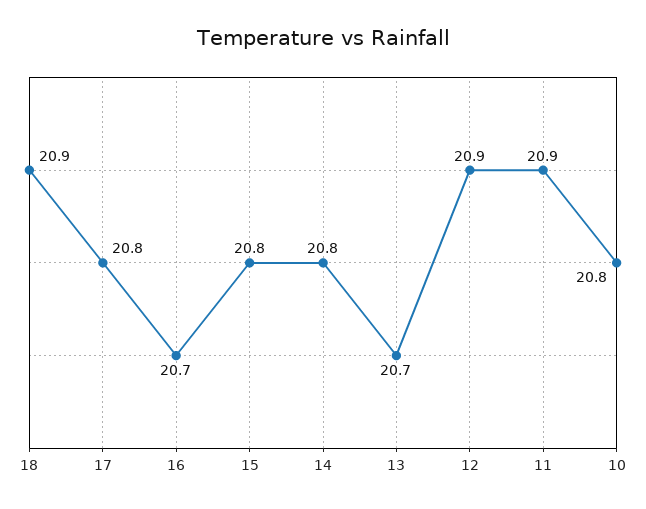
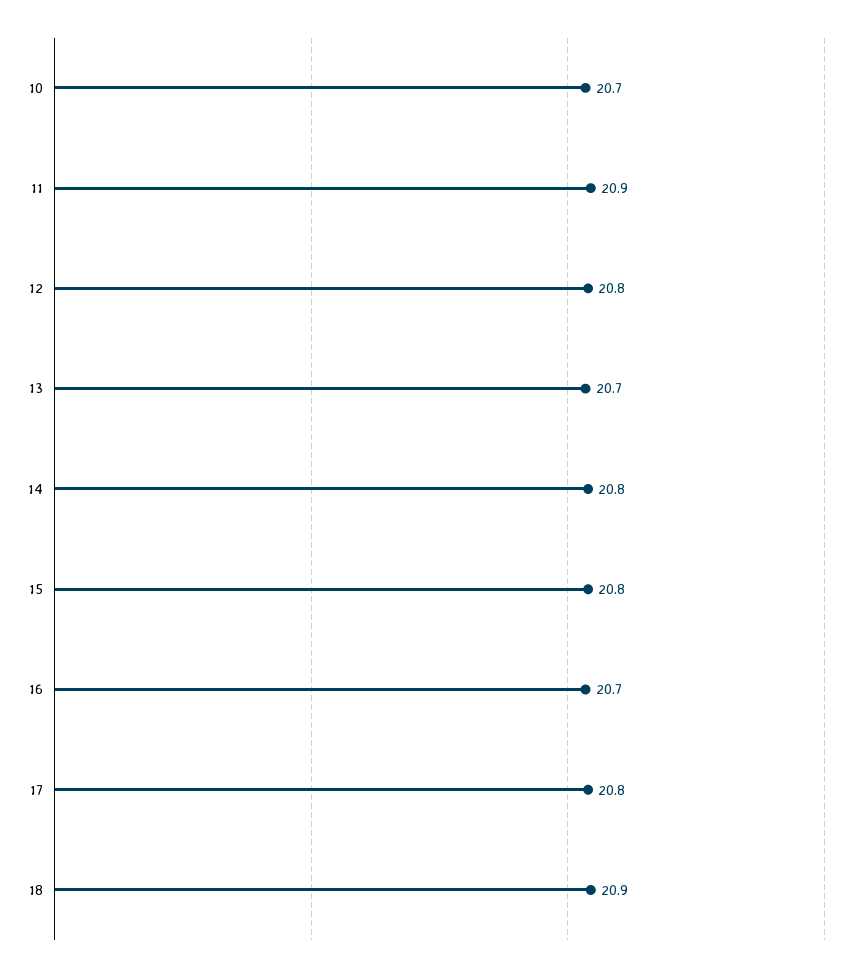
12: 20.9 -> 20.8
10: 20.8 -> 20.7

